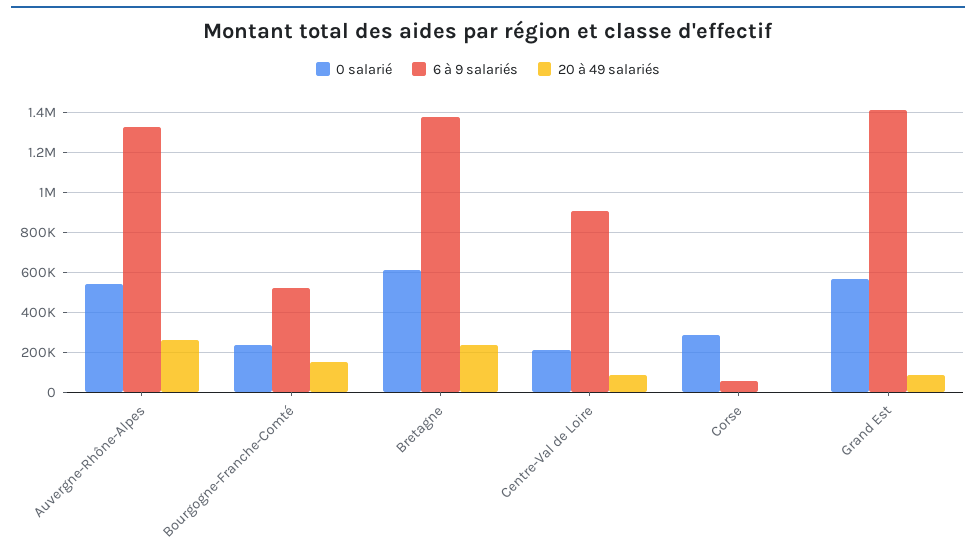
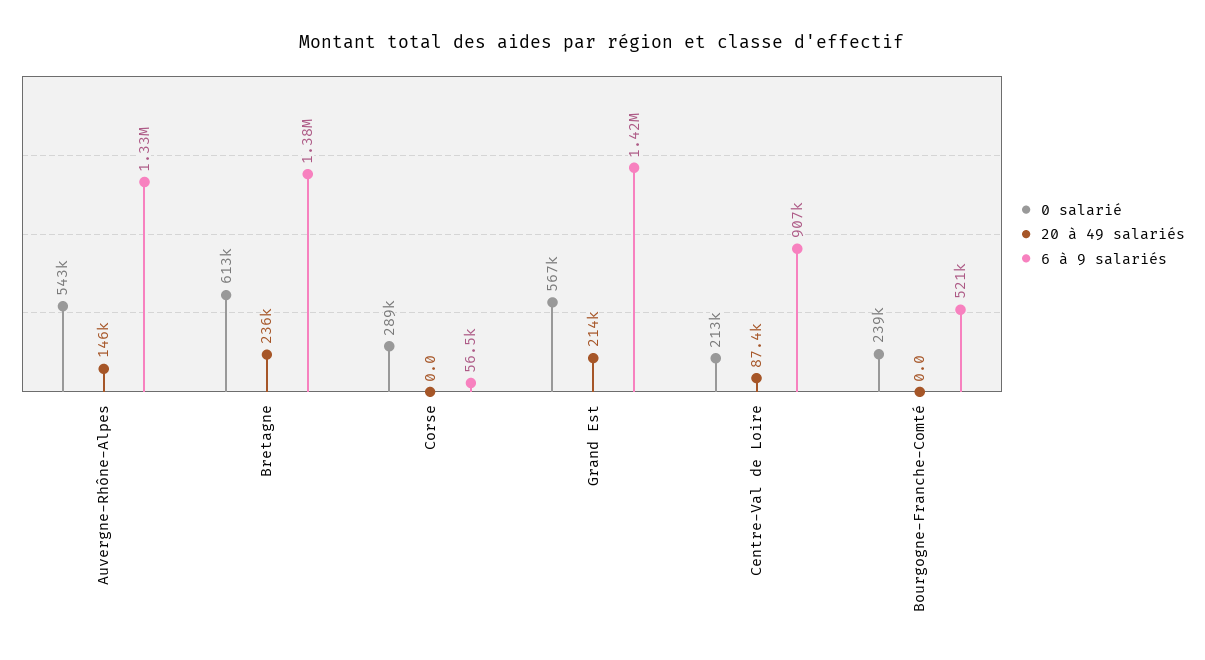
20 à 49 salariés, Auvergne-Rhône-Alpes: 250000 -> 146000
20 à 49 salariés, Bourgogne-Franche-Comté: 150000 -> 0
20 à 49 salariés, Grand Est: 100000 -> 214000

